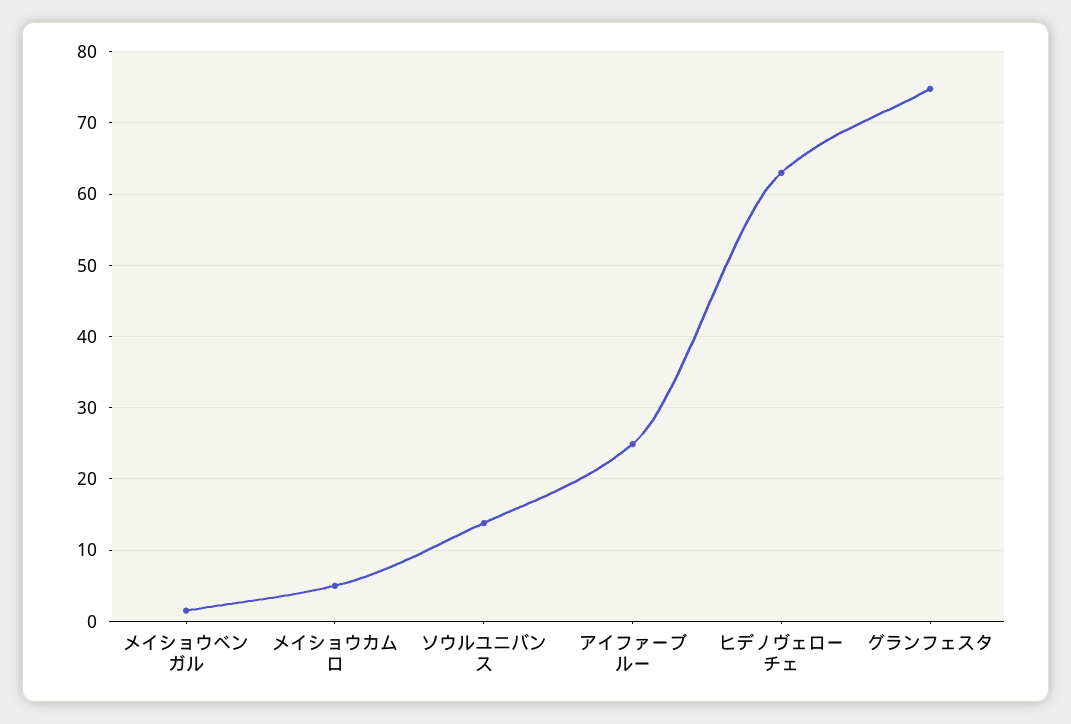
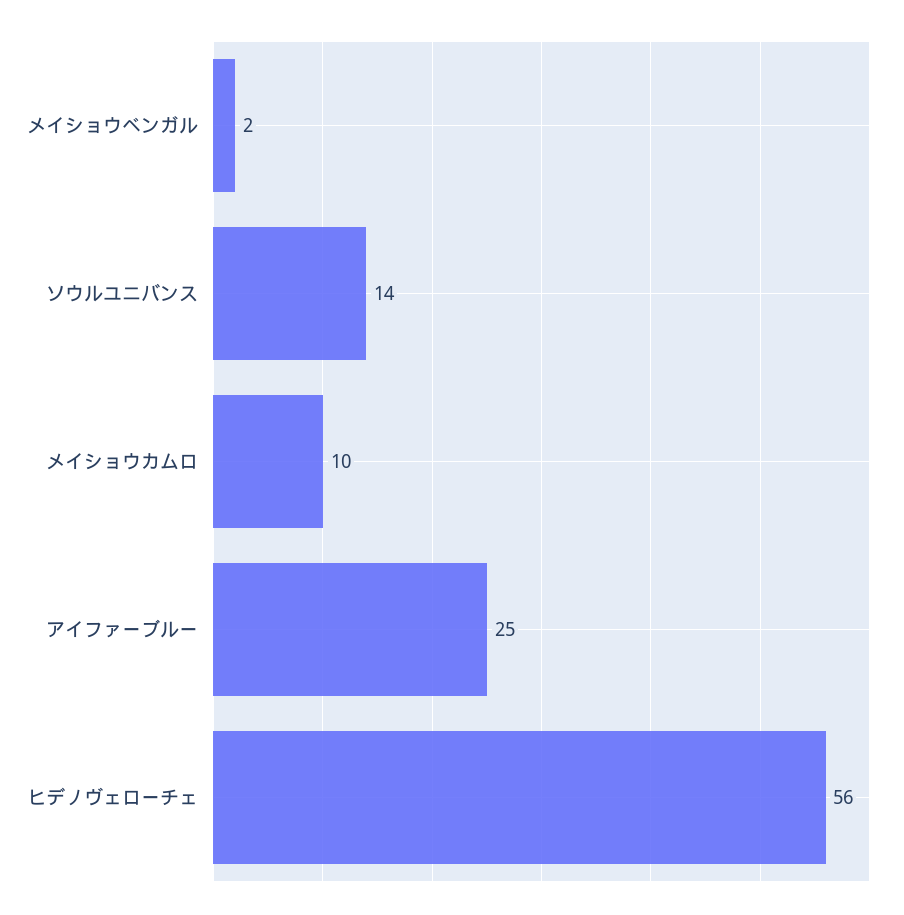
メイショウカムロ: 5 -> 10
ヒデノヴェローチェ: 63 -> 56
グランフェスタ: 75 -> none

